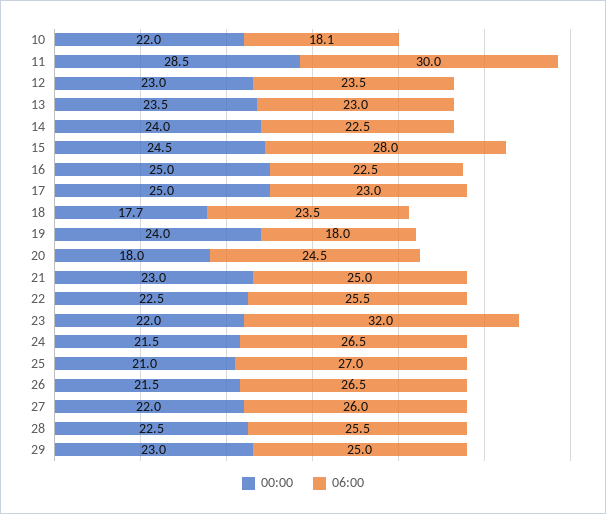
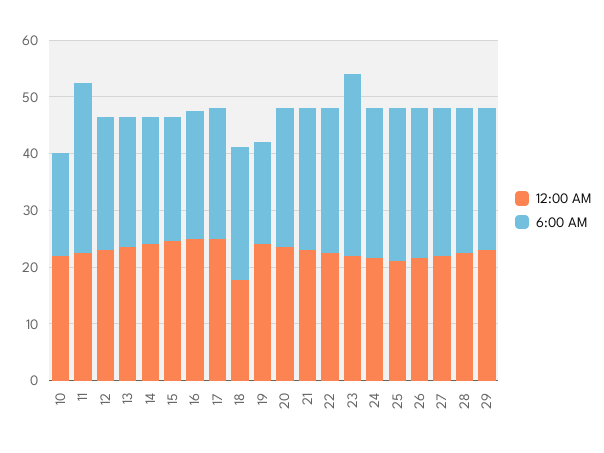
00:00, 11: 28.5 -> 22
06:00, 15: 28 -> 22
00:00, 20: 18 -> 24

